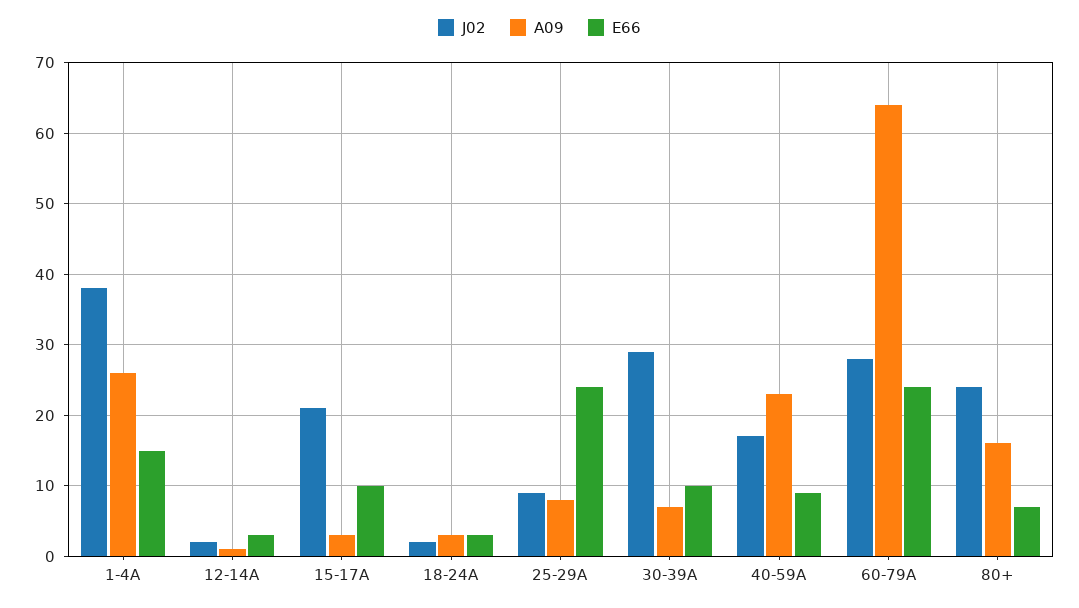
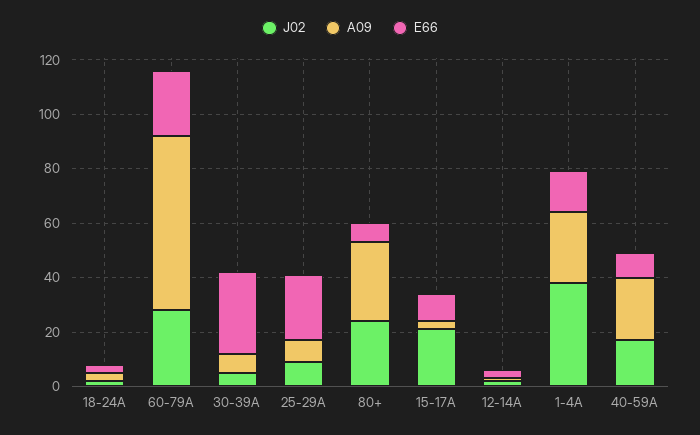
J02, 30-39A: 29 -> 5
E66, 30-39A: 10 -> 30
A09, 80+: 16 -> 30

